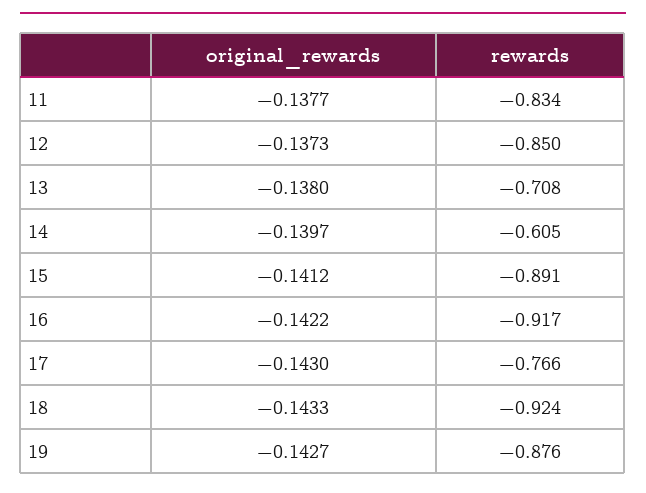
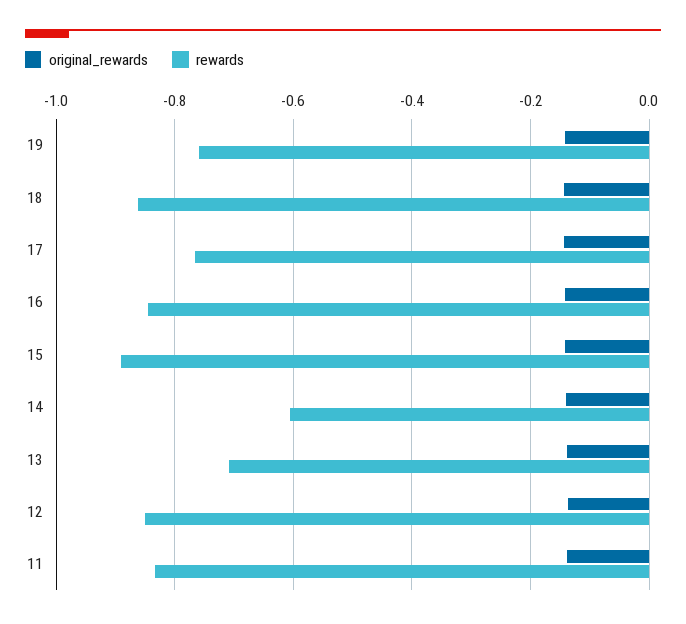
rewards, 16: -0.917 -> -0.84
rewards, 18: -0.924 -> -0.86
rewards, 19: -0.876 -> -0.76

